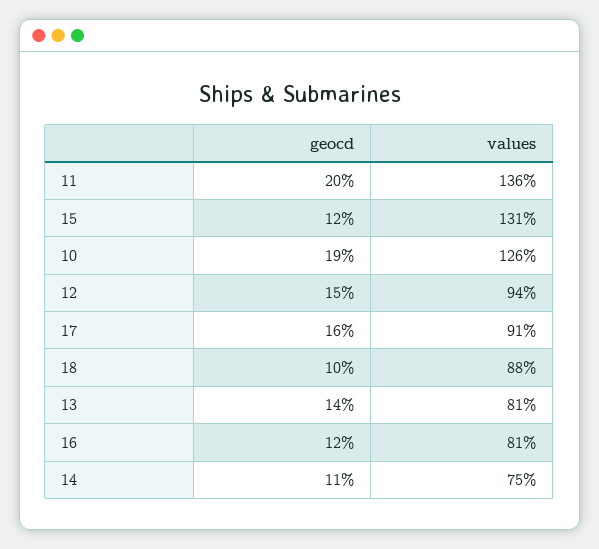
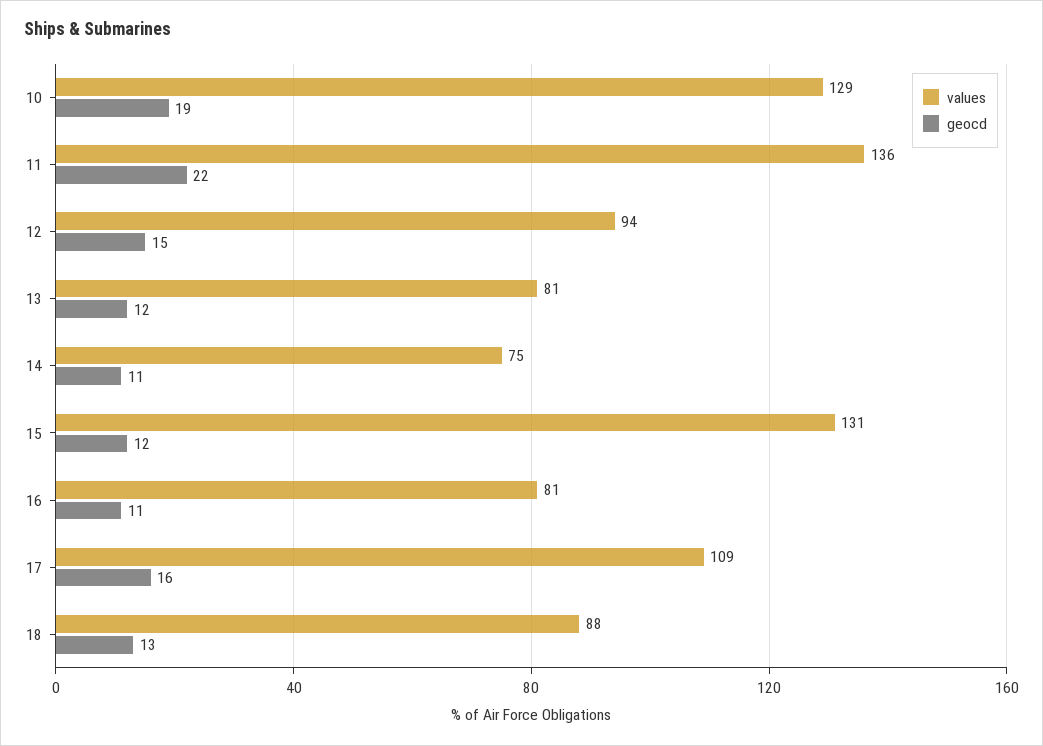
geocd, 11: 20 -> 22
values, 10: 126 -> 129
values, 17: 91 -> 109
geocd, 18: 10 -> 13
geocd, 13: 14 -> 12
geocd, 16: 12 -> 11

